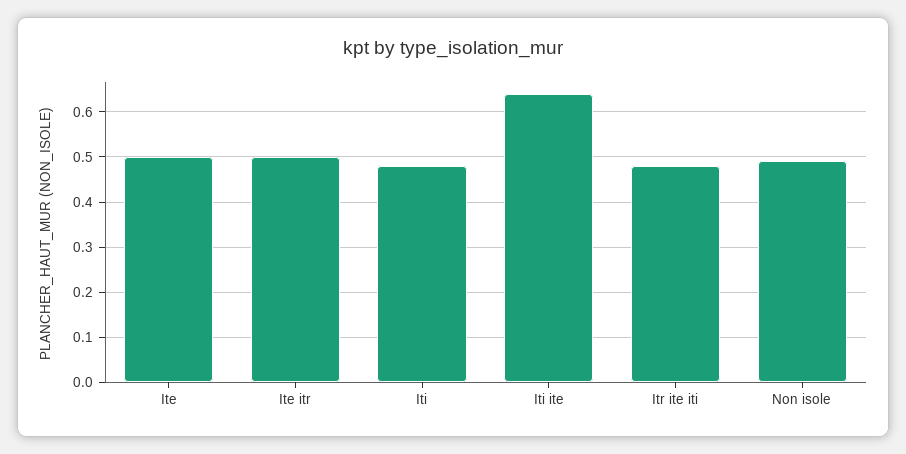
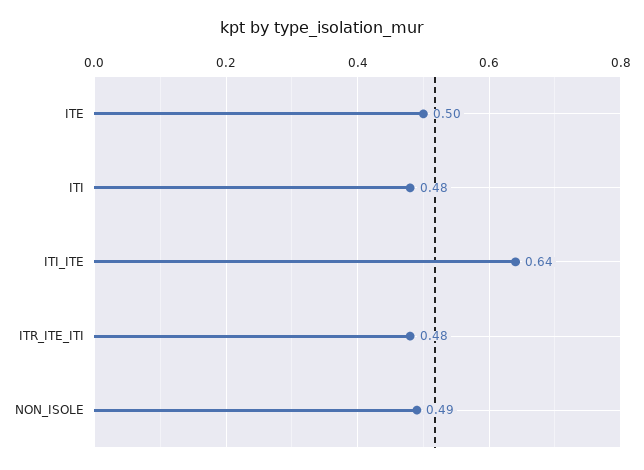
Ite itr: 0.5 -> none

